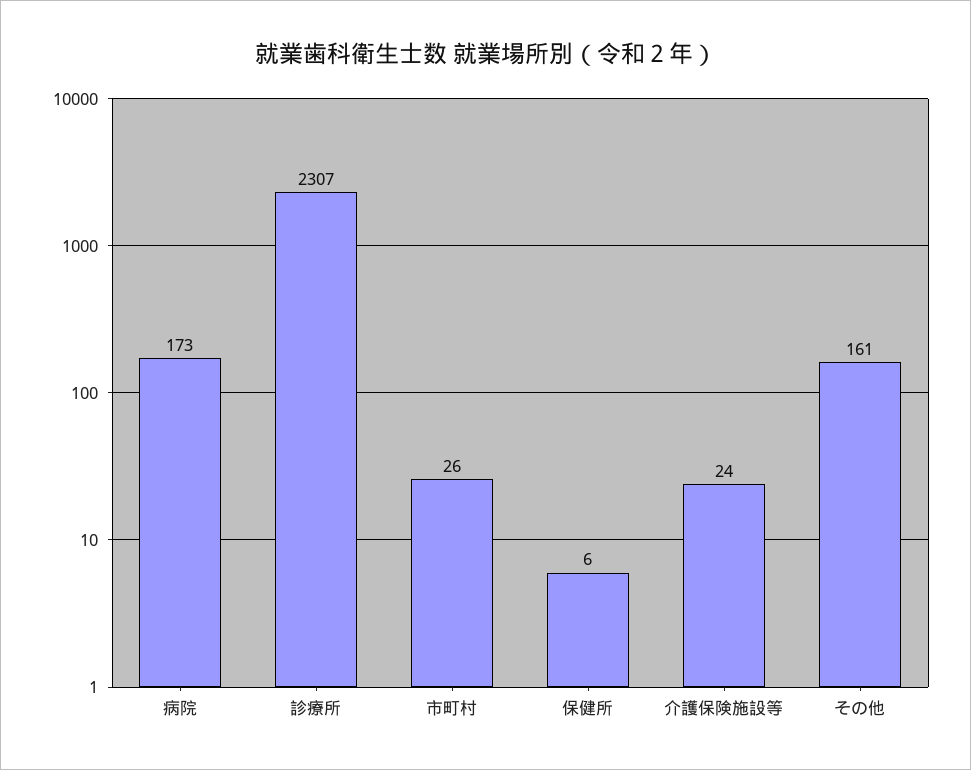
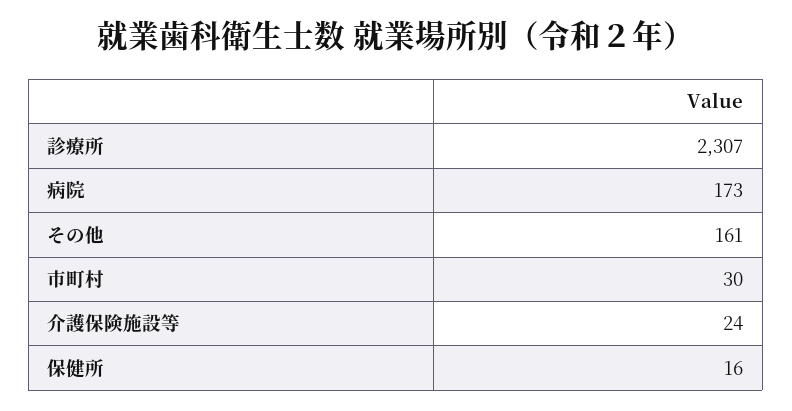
市町村: 26 -> 30
保健所: 6 -> 16

